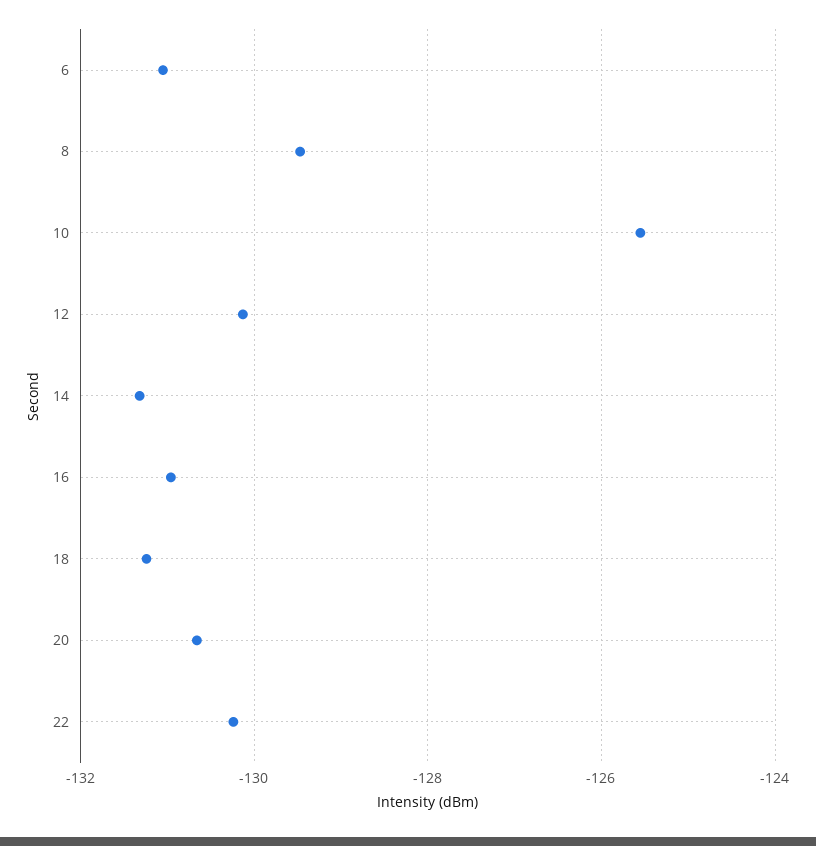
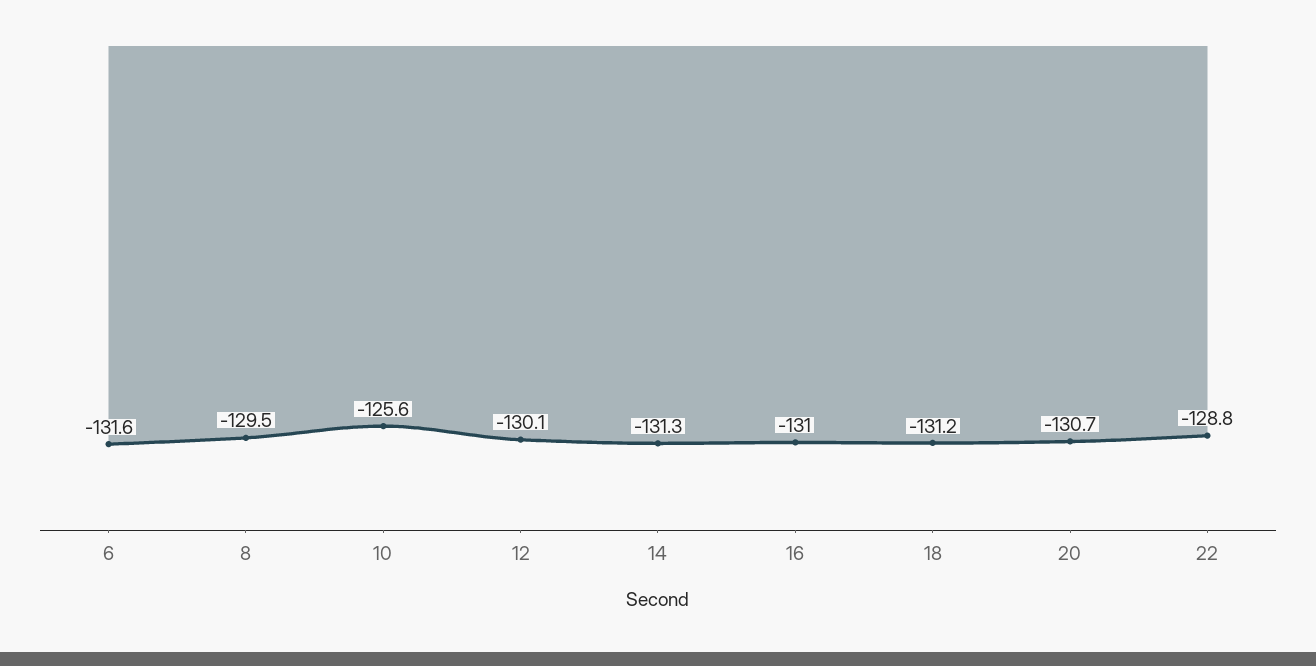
6: -131 -> -131.6
22: -130.2 -> -128.8

